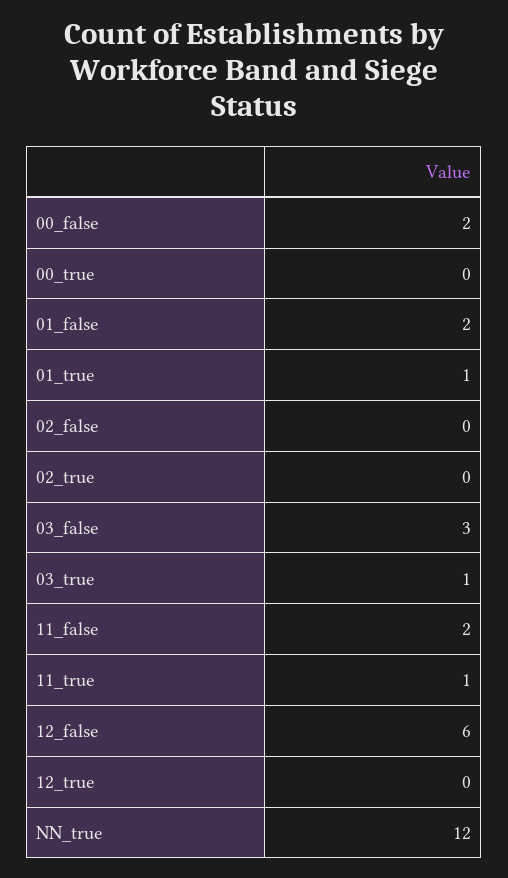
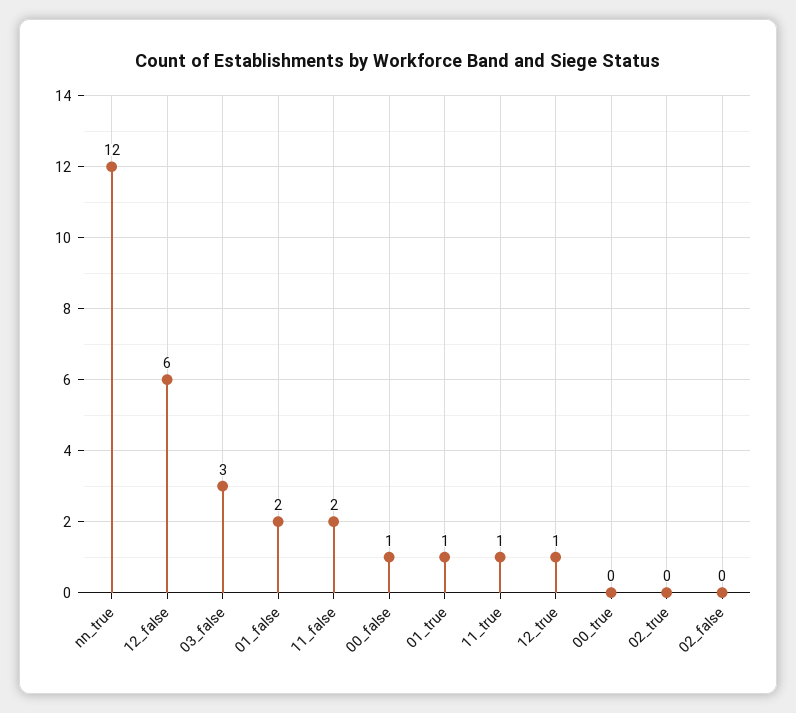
00_false: 2 -> 1
03_true: 1 -> none
12_true: 0 -> 1

